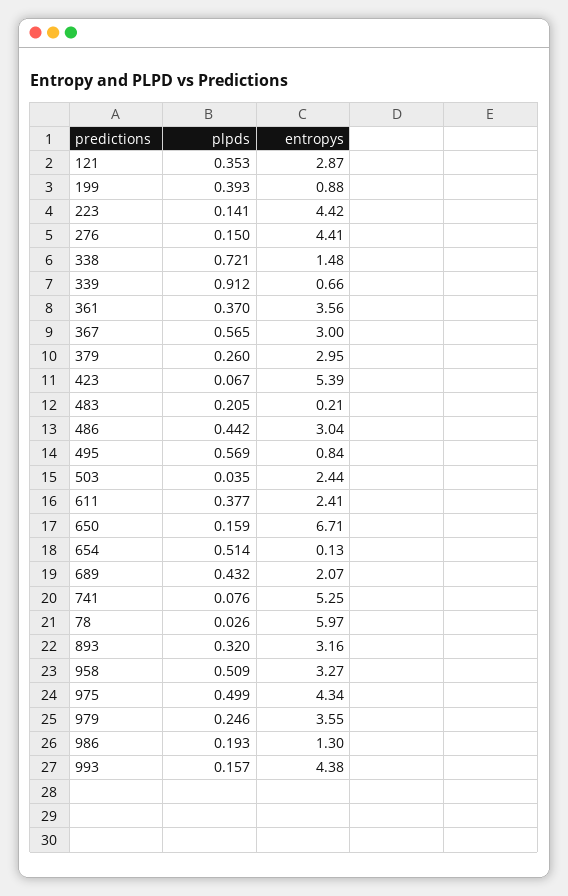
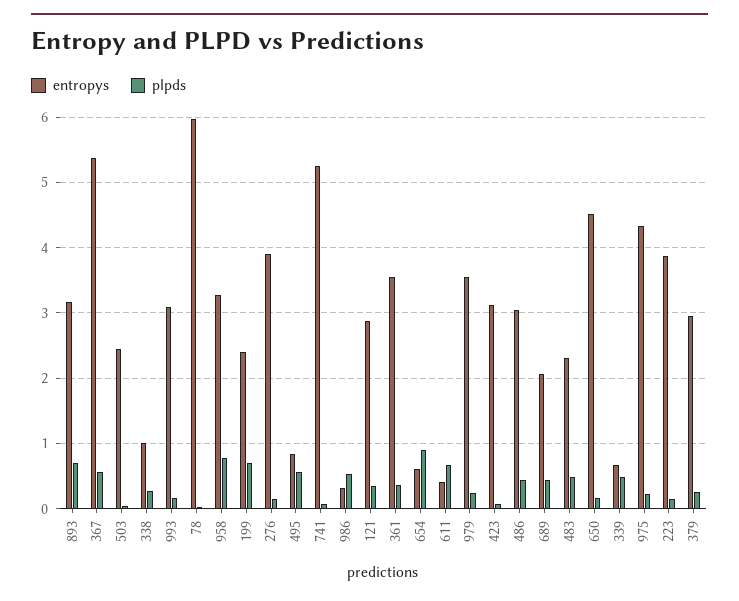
plpds, 199: 0.393 -> 0.7
entropys, 199: 0.88 -> 2.4
entropys, 223: 4.42 -> 3.9
entropys, 276: 4.41 -> 3.9
plpds, 338: 0.721 -> 0.3
entropys, 338: 1.48 -> 1
plpds, 339: 0.912 -> 0.5
entropys, 367: 3 -> 5.4
entropys, 423: 5.39 -> 3.1
plpds, 483: 0.205 -> 0.5
entropys, 483: 0.21 -> 2.3
plpds, 611: 0.377 -> 0.7
entropys, 611: 2.41 -> 0.4
entropys, 650: 6.71 -> 4.5
plpds, 654: 0.514 -> 0.9
entropys, 654: 0.13 -> 0.6
plpds, 893: 0.32 -> 0.7
plpds, 958: 0.509 -> 0.8
plpds, 975: 0.499 -> 0.2
plpds, 986: 0.193 -> 0.5
entropys, 986: 1.3 -> 0.3
entropys, 993: 4.38 -> 3.1

